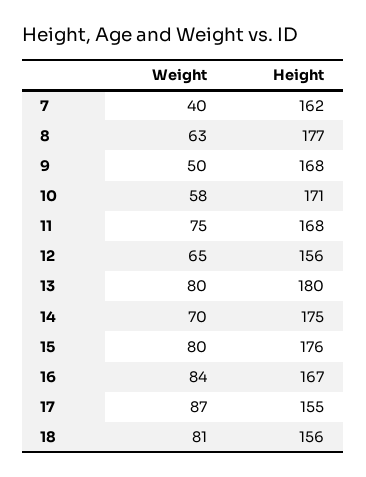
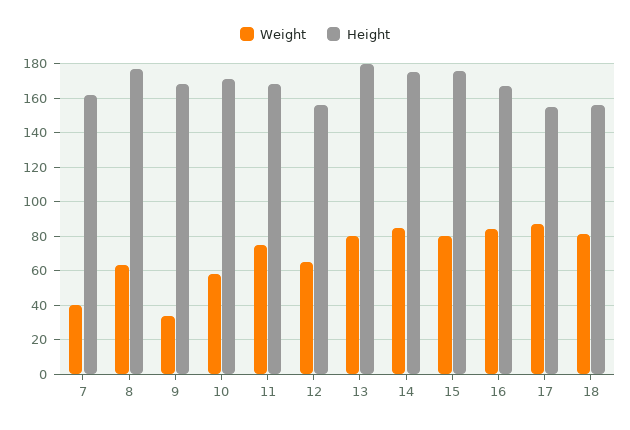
Weight, 9: 50 -> 35
Weight, 14: 70 -> 85

